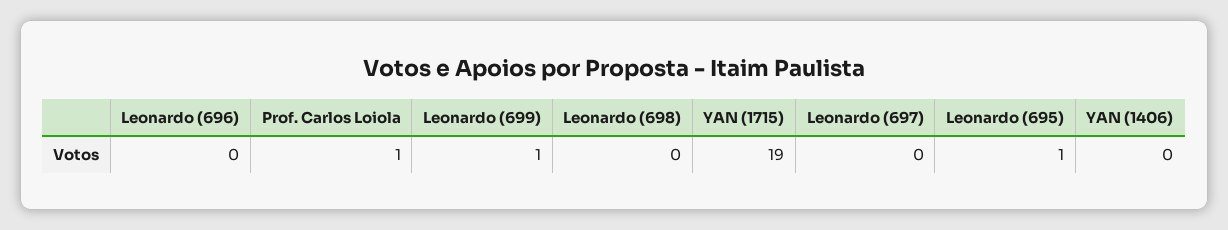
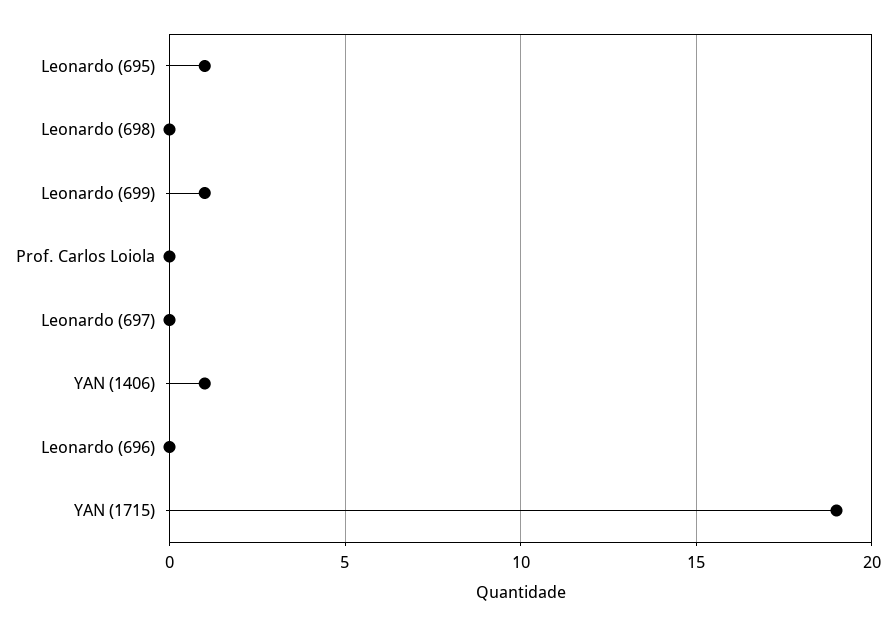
Prof. Carlos Loiola: 1 -> 0
YAN (1406): 0 -> 1

